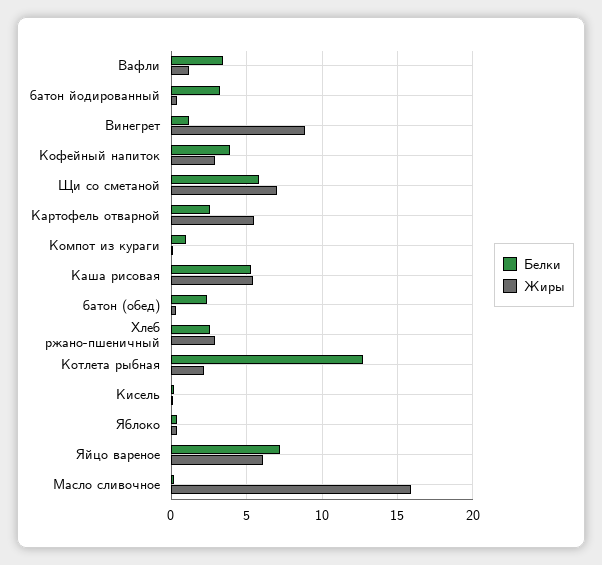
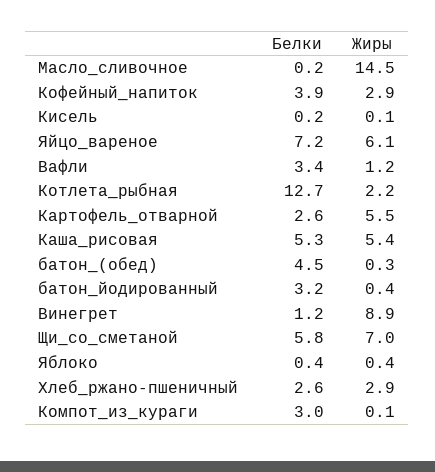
Белки, Компот из кураги: 1 -> 3
Белки, батон (обед): 2.5 -> 4.5
Жиры, Масло сливочное: 16 -> 14.5

